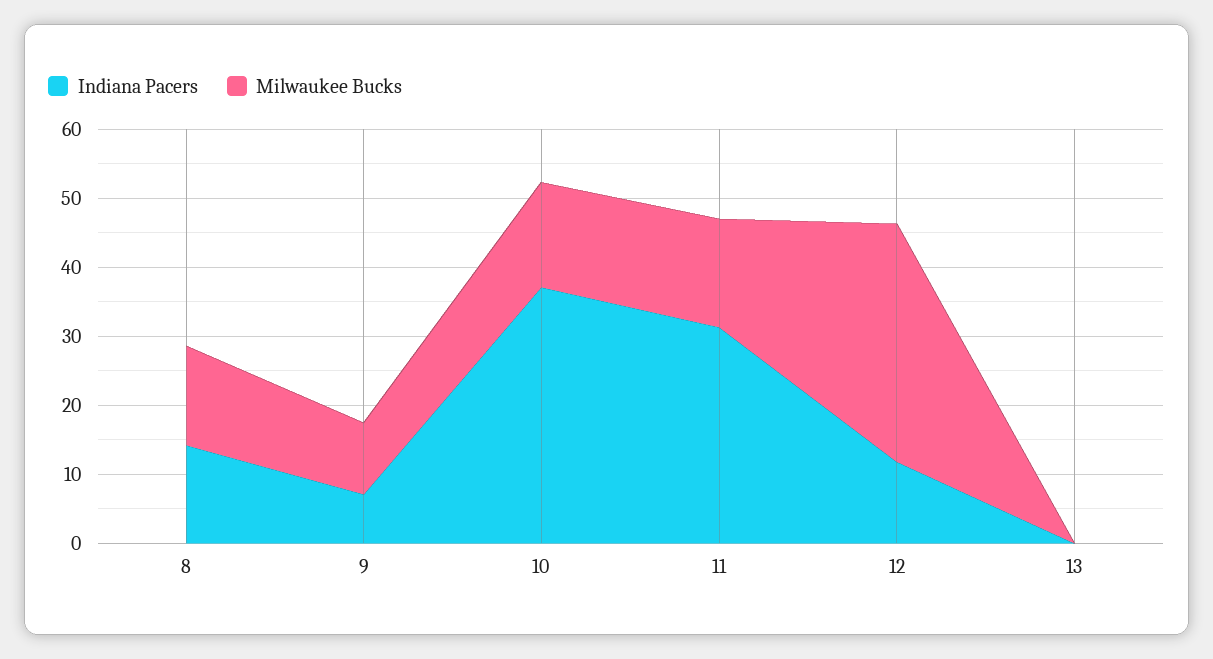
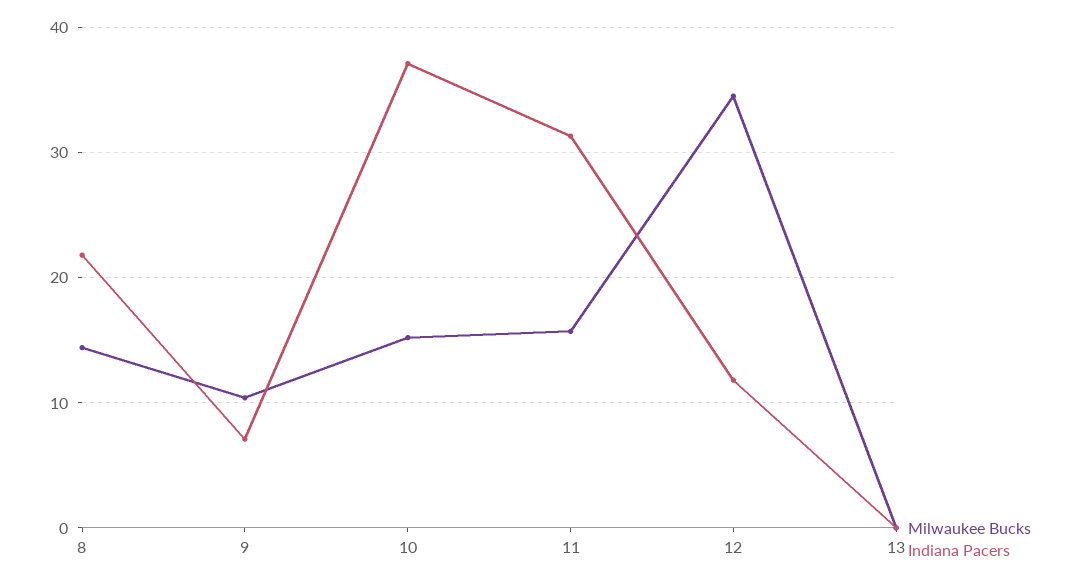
Indiana Pacers, 8: 14 -> 22

